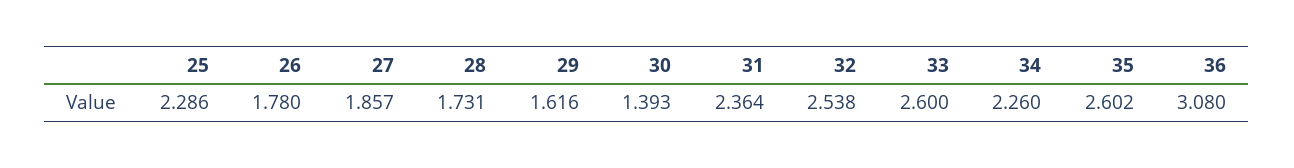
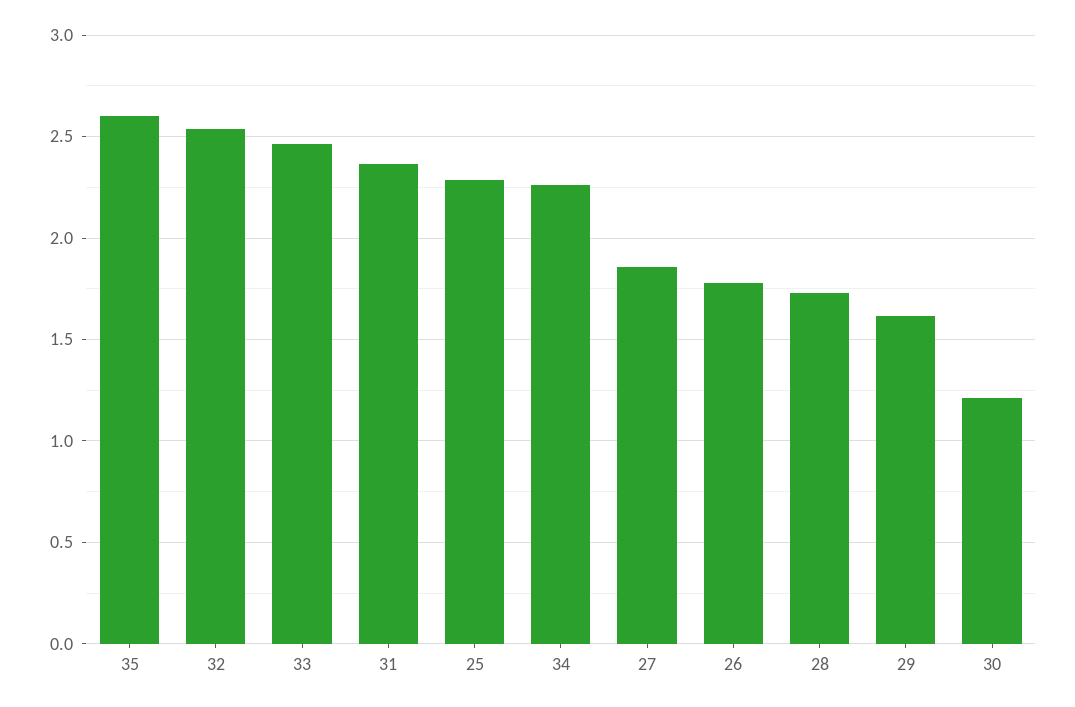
30: 1.393 -> 1.2
33: 2.6 -> 2.45
36: 3.08 -> none

